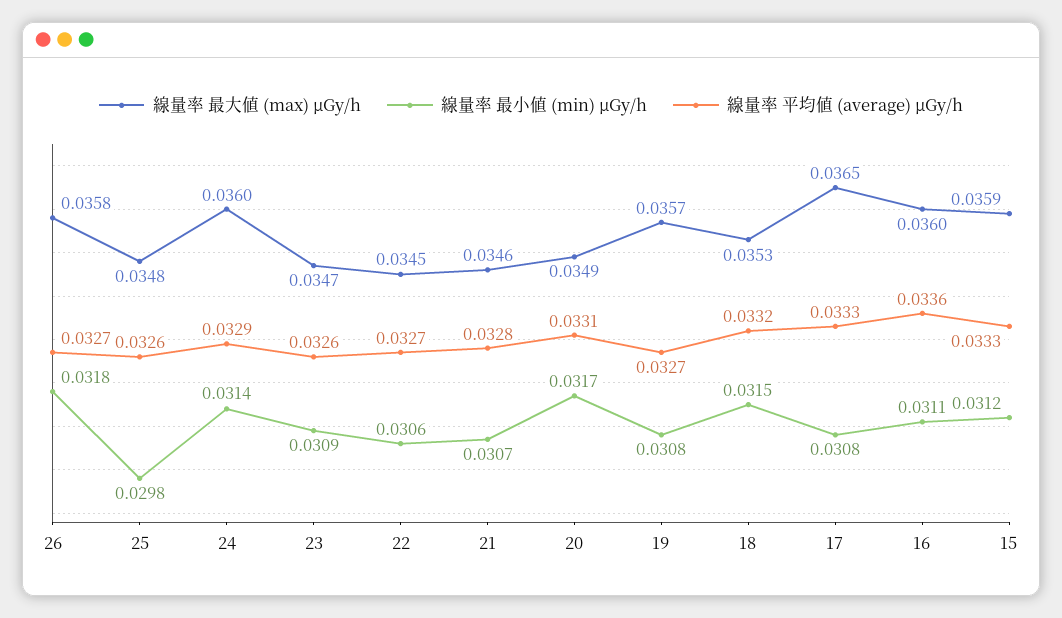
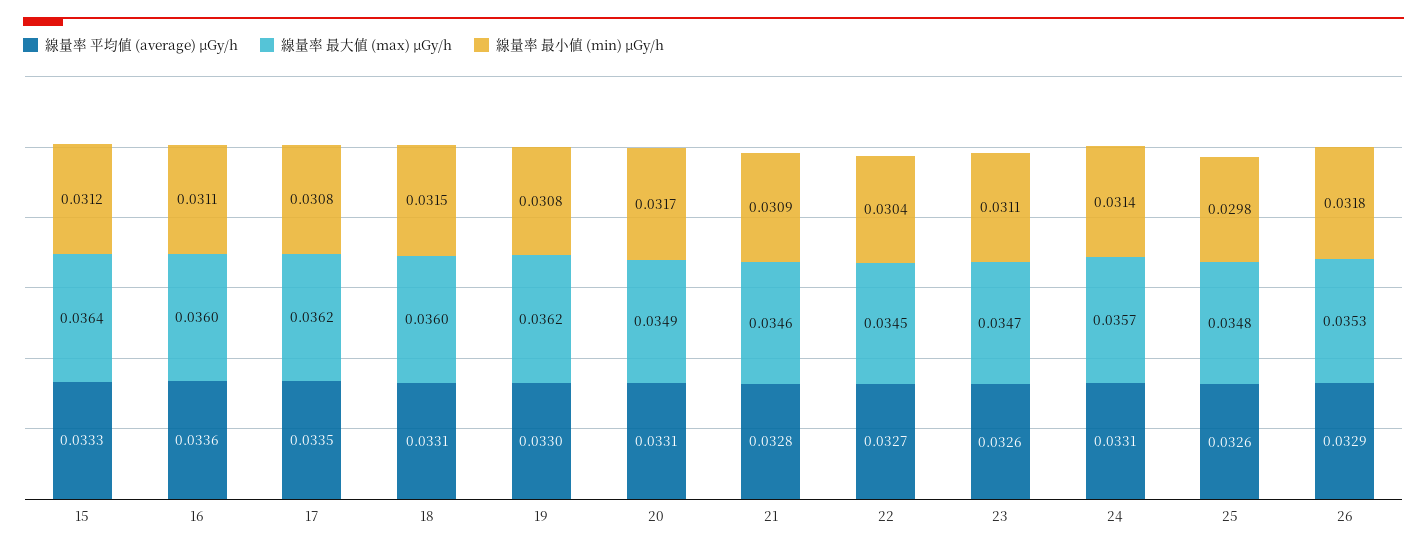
線量率 最大値 (max) μGy/h, 26: 0.0358 -> 0.0353
線量率 平均値 (average) μGy/h, 26: 0.0327 -> 0.0329
線量率 最大値 (max) μGy/h, 24: 0.036 -> 0.0357
線量率 平均値 (average) μGy/h, 24: 0.0329 -> 0.0331
線量率 最小値 (min) μGy/h, 23: 0.0309 -> 0.0311
線量率 最小値 (min) μGy/h, 22: 0.0306 -> 0.0304
線量率 最小値 (min) μGy/h, 21: 0.0307 -> 0.0309
線量率 最大値 (max) μGy/h, 19: 0.0357 -> 0.0362
線量率 平均値 (average) μGy/h, 19: 0.0327 -> 0.033
線量率 最大値 (max) μGy/h, 18: 0.0353 -> 0.036
線量率 平均値 (average) μGy/h, 18: 0.0332 -> 0.0331
線量率 最大値 (max) μGy/h, 17: 0.0365 -> 0.0362
線量率 平均値 (average) μGy/h, 17: 0.0333 -> 0.0335
線量率 最大値 (max) μGy/h, 15: 0.0359 -> 0.0364

